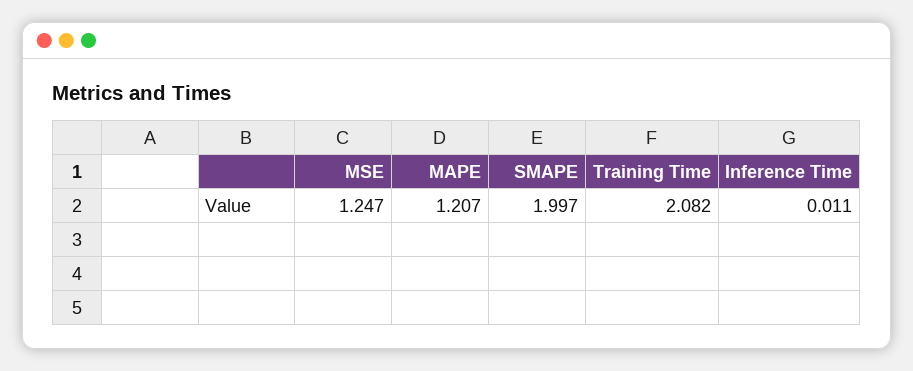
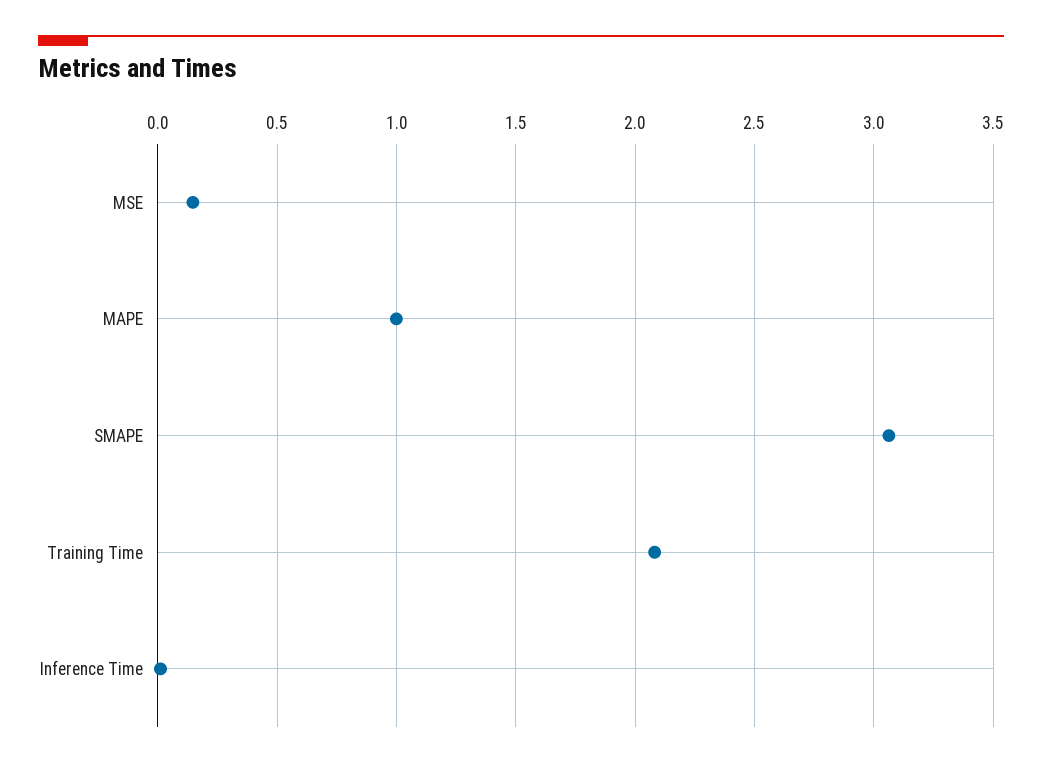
MSE: 1.247 -> 0.15
MAPE: 1.207 -> 1
SMAPE: 1.997 -> 3.05

